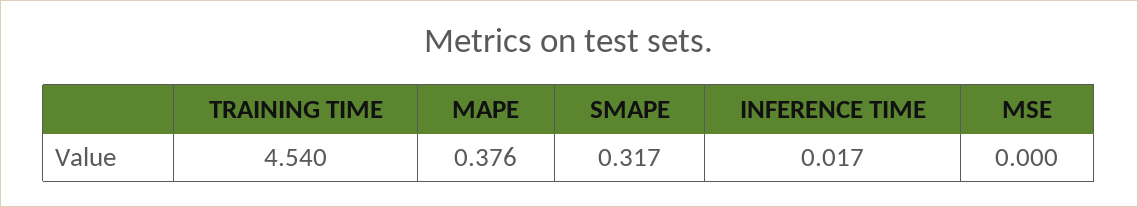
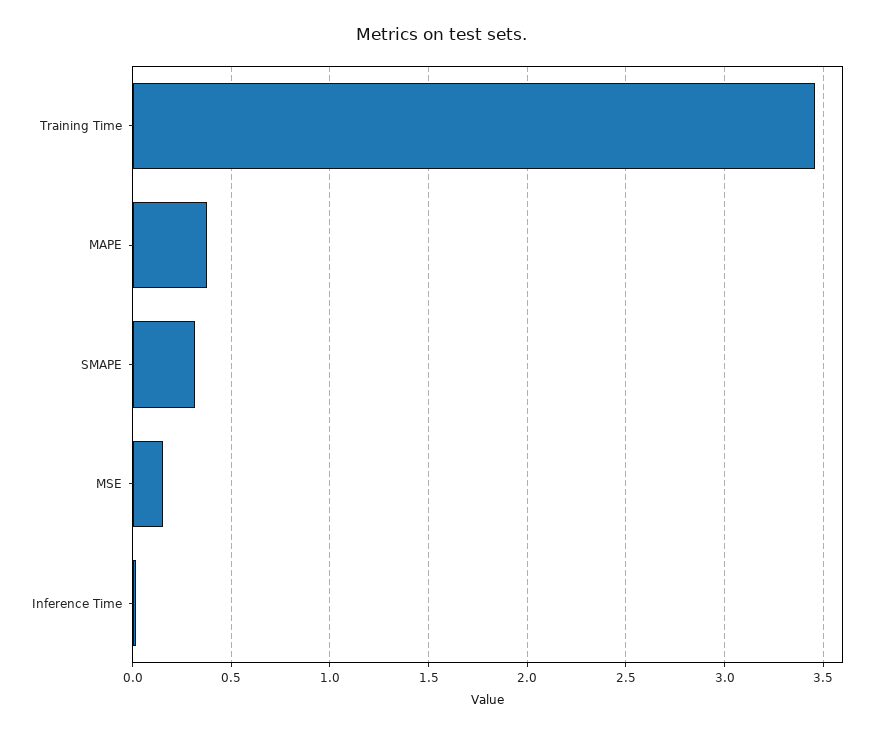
TRAINING TIME: 4.54 -> 3.45
MSE: 0 -> 0.15

